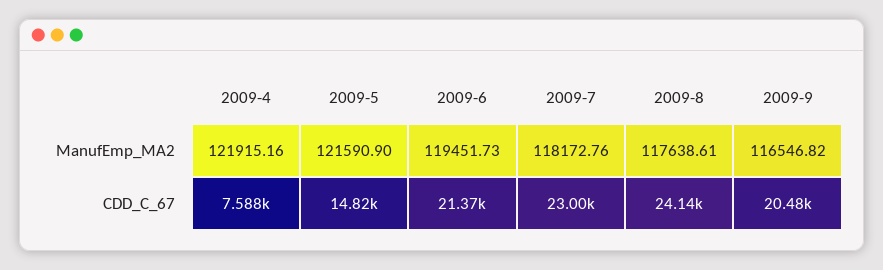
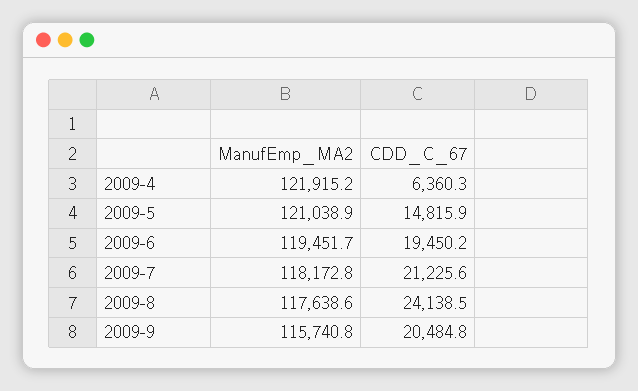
2009-5, ManufEmp_MA2: 121590.9 -> 121038.9
2009-9, ManufEmp_MA2: 116546.82 -> 115740.8
2009-4, CDD_C_67: 7588 -> 6360.3
2009-6, CDD_C_67: 21370 -> 19450.2
2009-7, CDD_C_67: 23000 -> 21225.6

